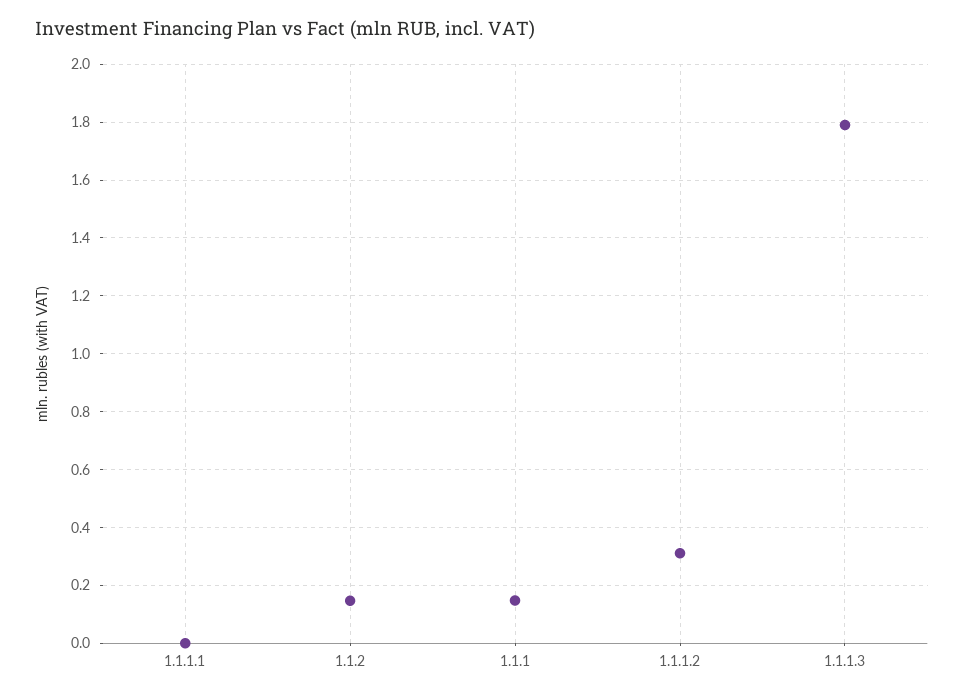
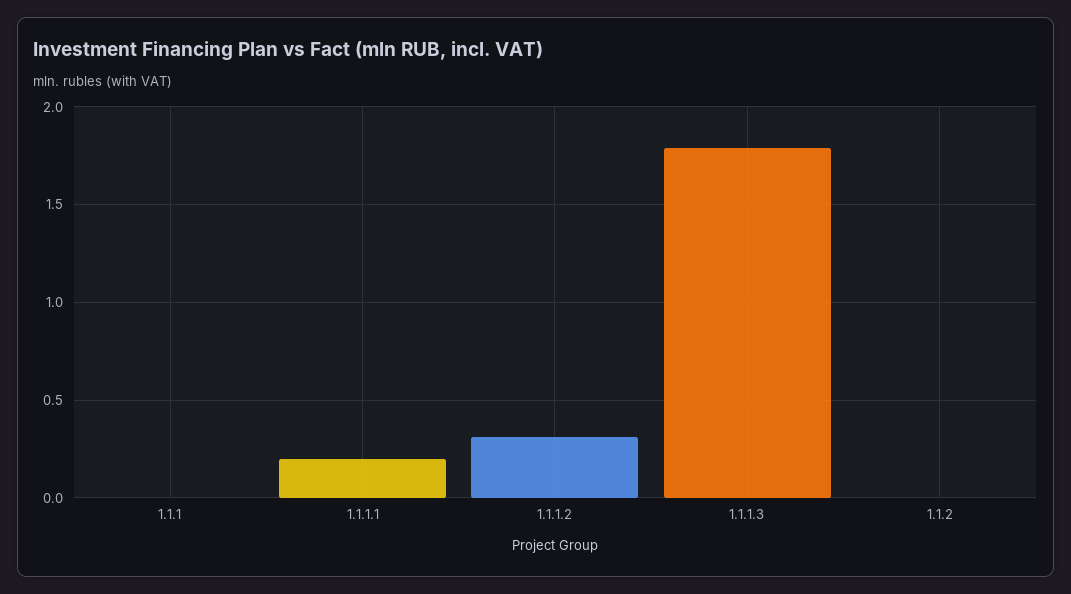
1.1.1.1: 0 -> 0.2
1.1.2: 0.15 -> 0
1.1.1: 0.15 -> 0

